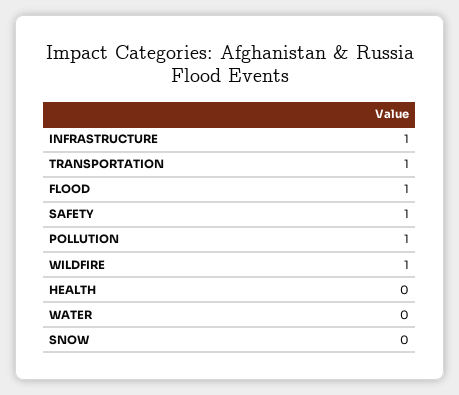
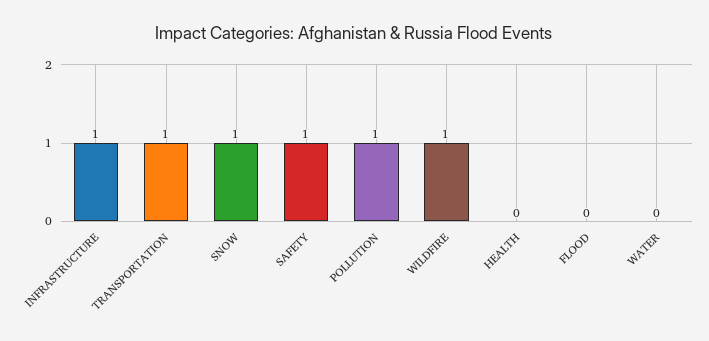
FLOOD: 1 -> 0
SNOW: 0 -> 1

